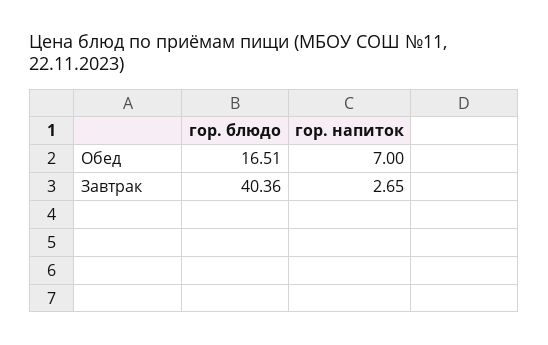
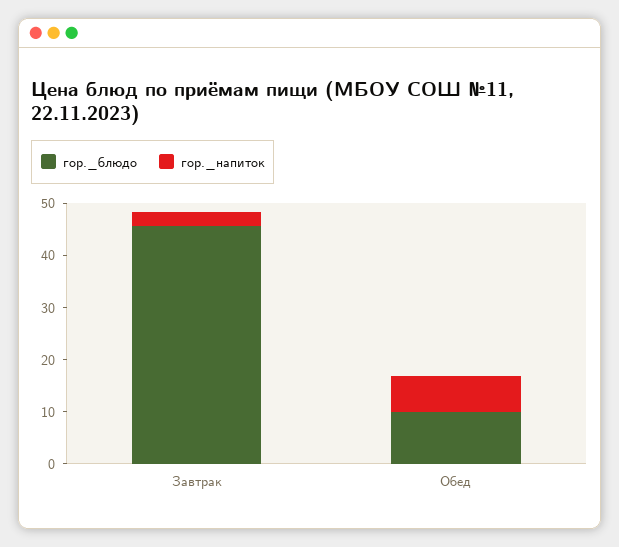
гор. блюдо, Обед: 16.51 -> 10
гор. блюдо, Завтрак: 40.36 -> 46

